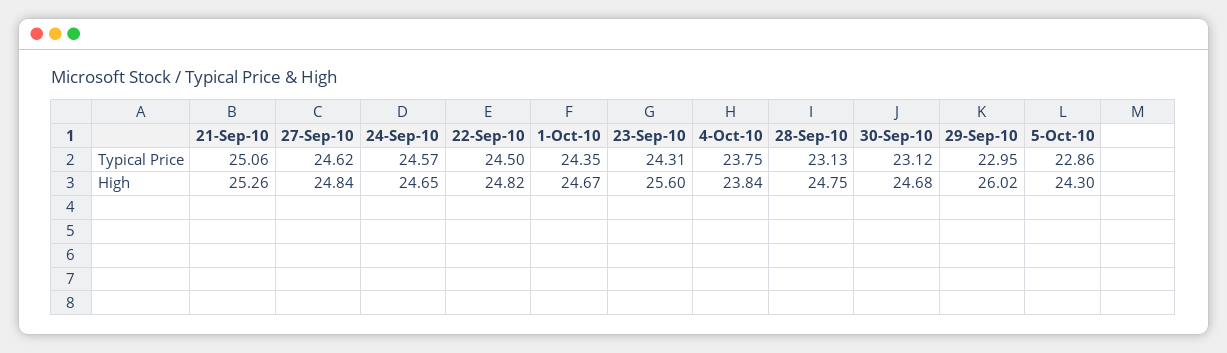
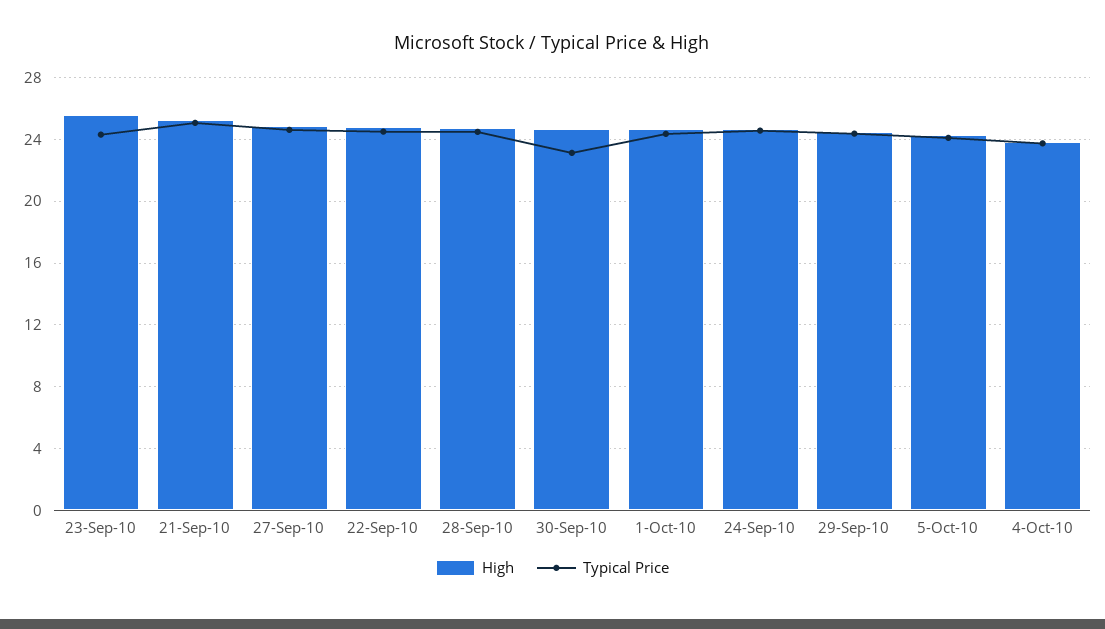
Typical Price, 28-Sep-10: 23.13 -> 24.5
Typical Price, 29-Sep-10: 22.95 -> 24.5
Typical Price, 5-Oct-10: 22.86 -> 24
High, 29-Sep-10: 26.02 -> 24.5

